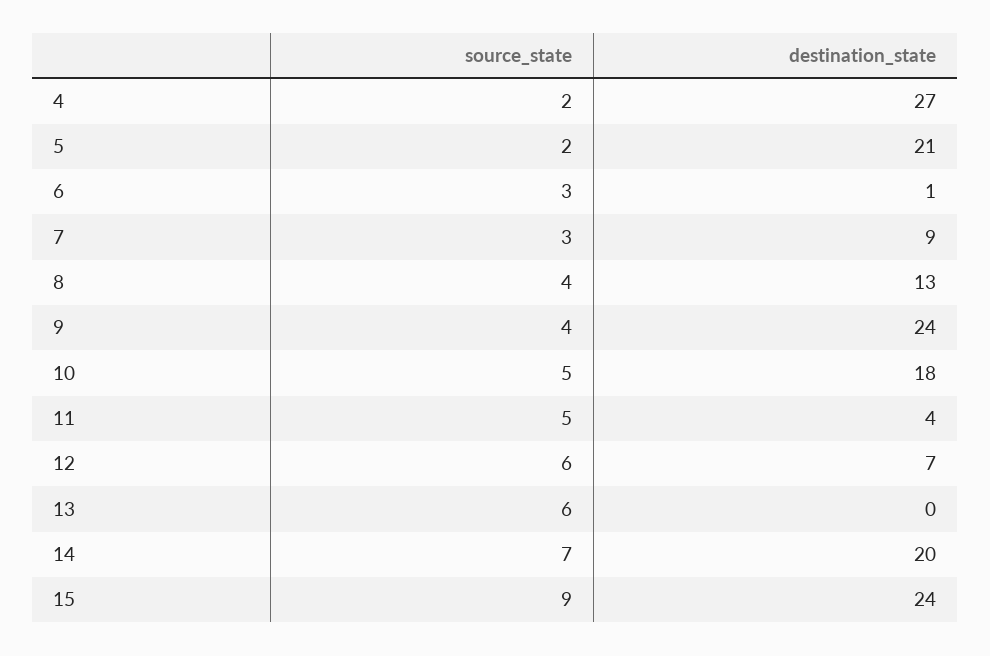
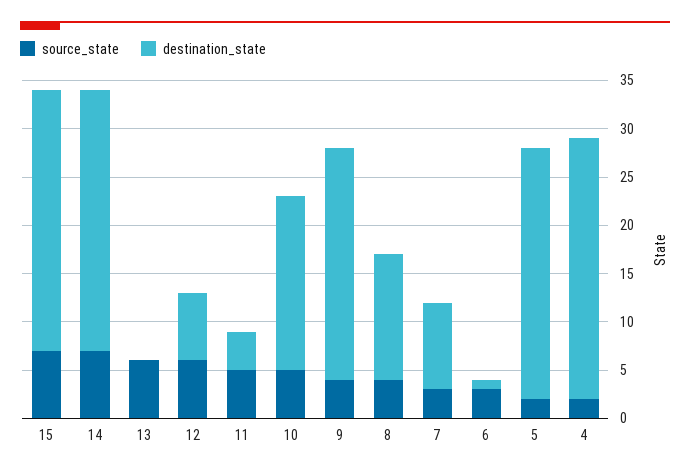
destination_state, 5: 21 -> 26
destination_state, 14: 20 -> 27
source_state, 15: 9 -> 7
destination_state, 15: 24 -> 27

